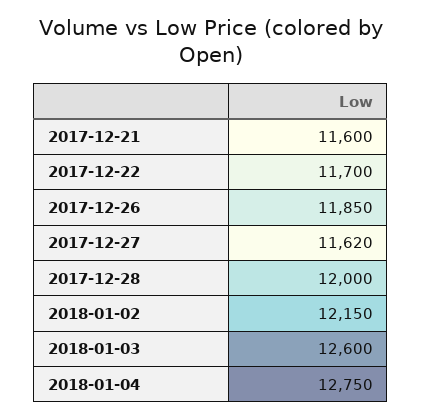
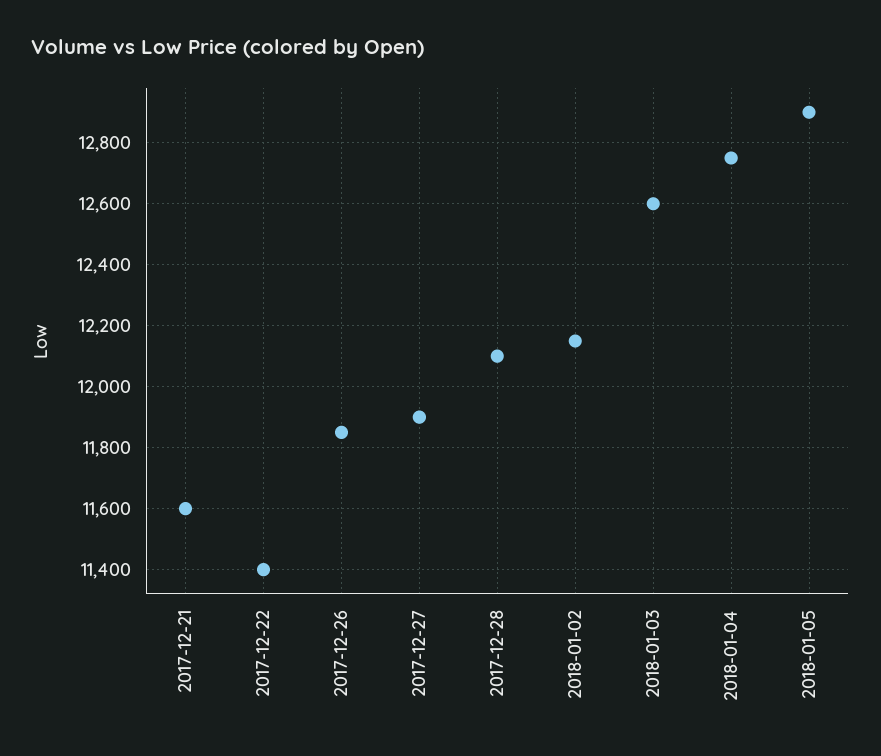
2017-12-22: 11700 -> 11400
2017-12-27: 11620 -> 11900
2017-12-28: 12000 -> 12100
2018-01-05: none -> 12900

